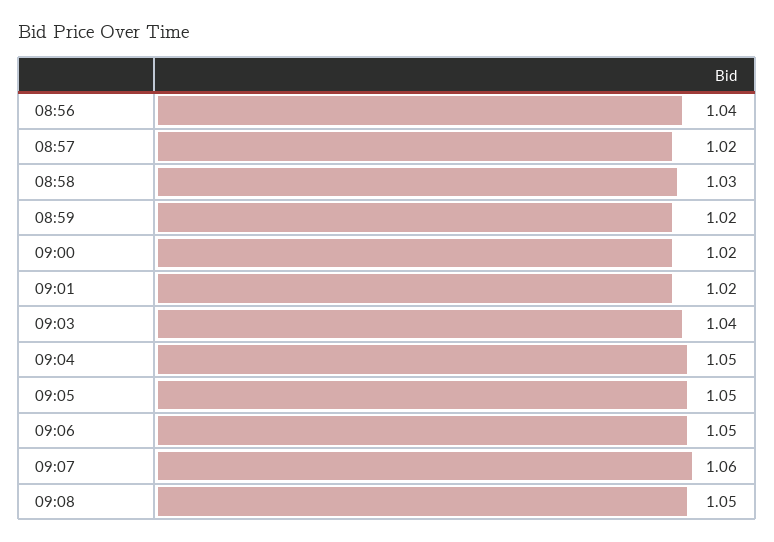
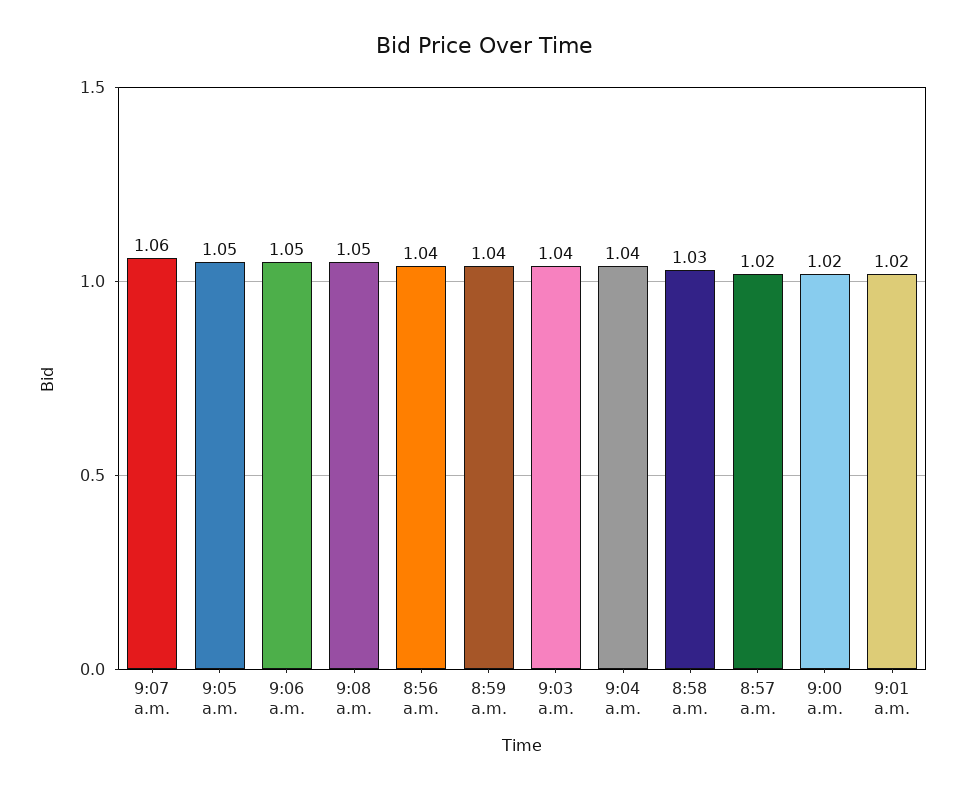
08:59: 1.02 -> 1.04
09:04: 1.05 -> 1.04

